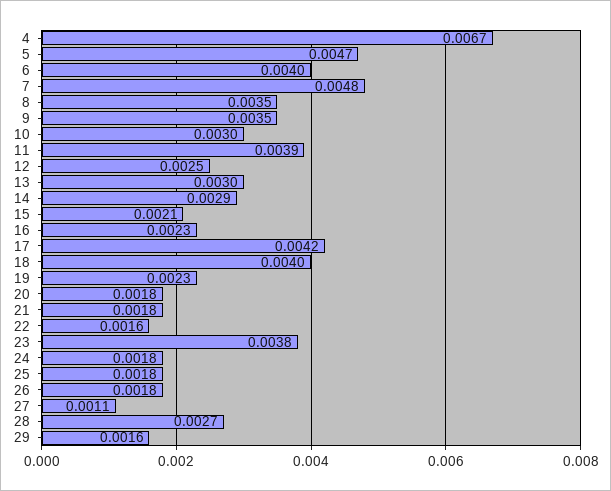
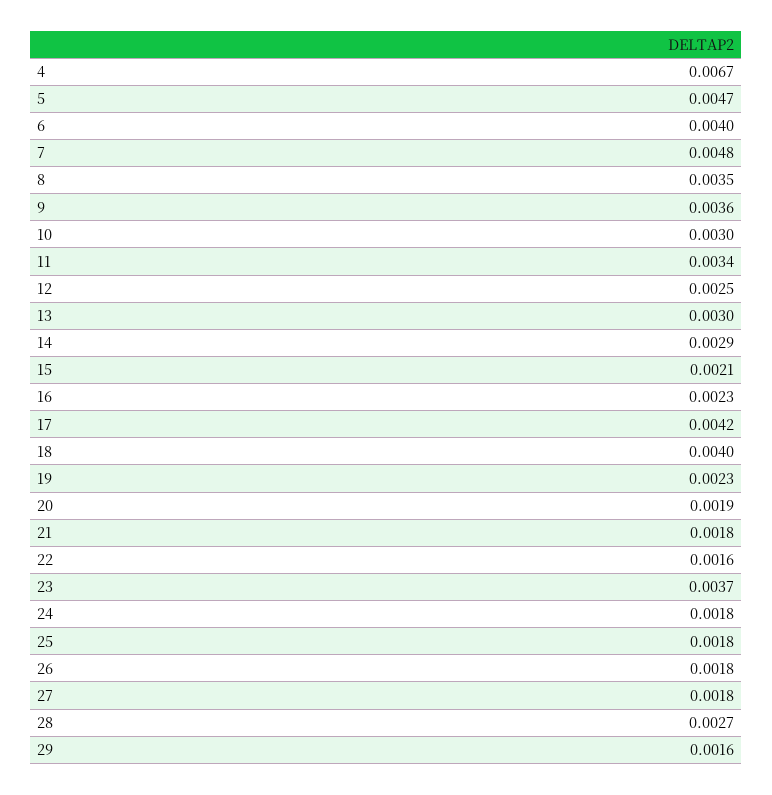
9: 0.0035 -> 0.0036
11: 0.0039 -> 0.0034
20: 0.0018 -> 0.0019
23: 0.0038 -> 0.0037
27: 0.0011 -> 0.0018

